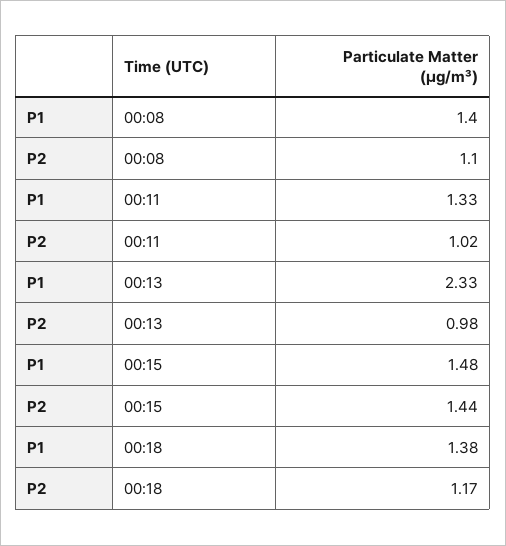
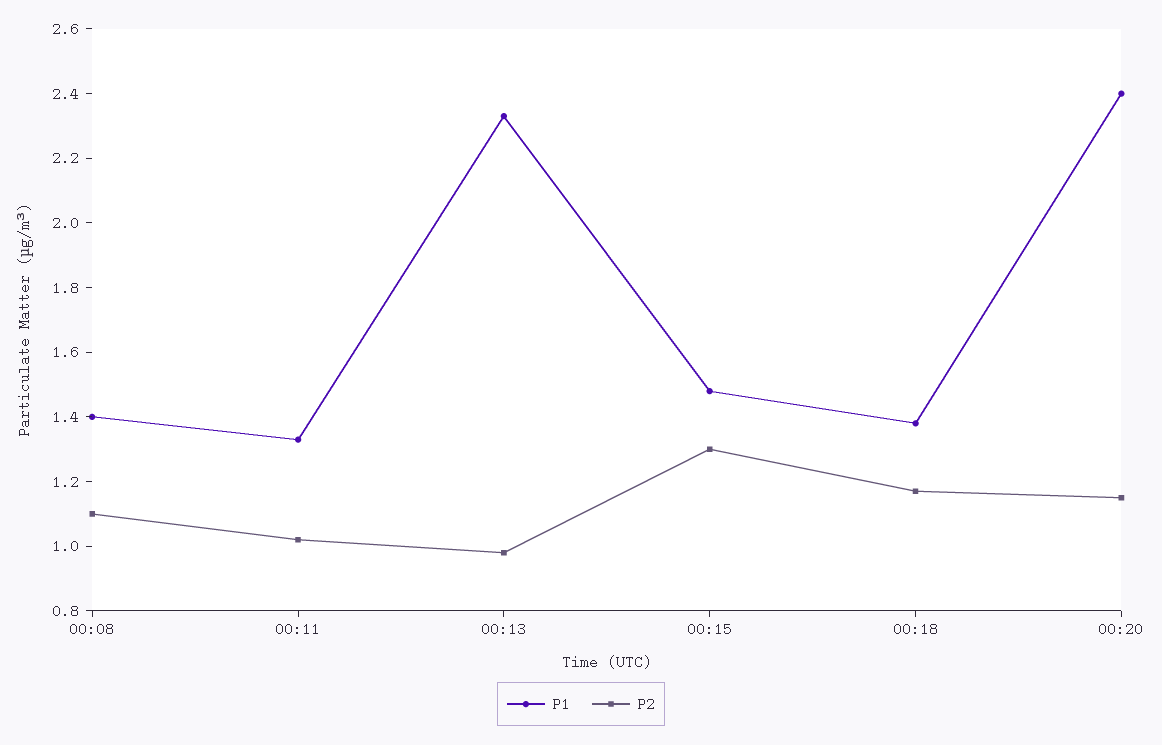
P2, 00:15: 1.44 -> 1.3
P1, 00:20: none -> 2.4
P2, 00:20: none -> 1.15

